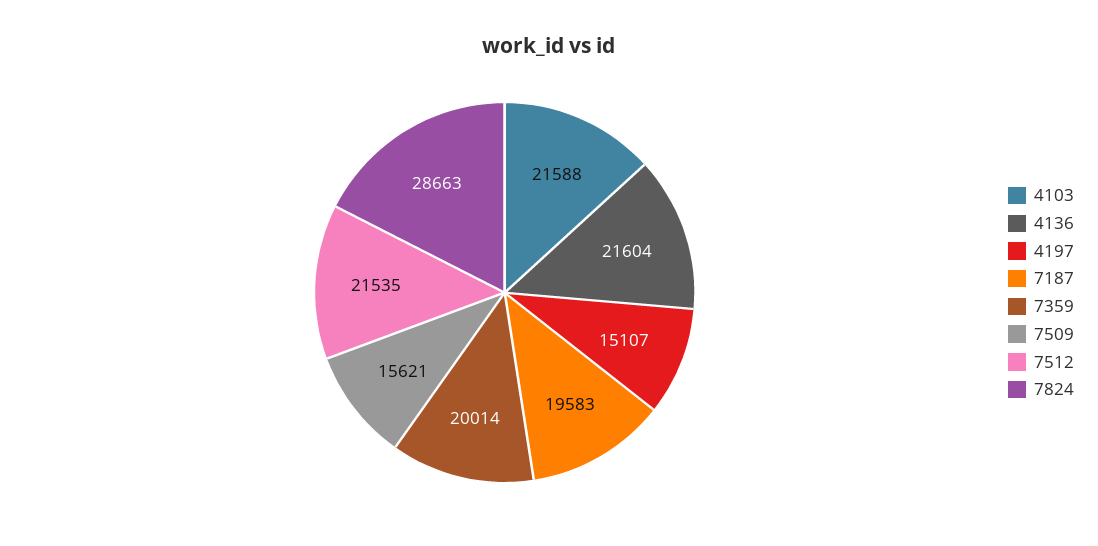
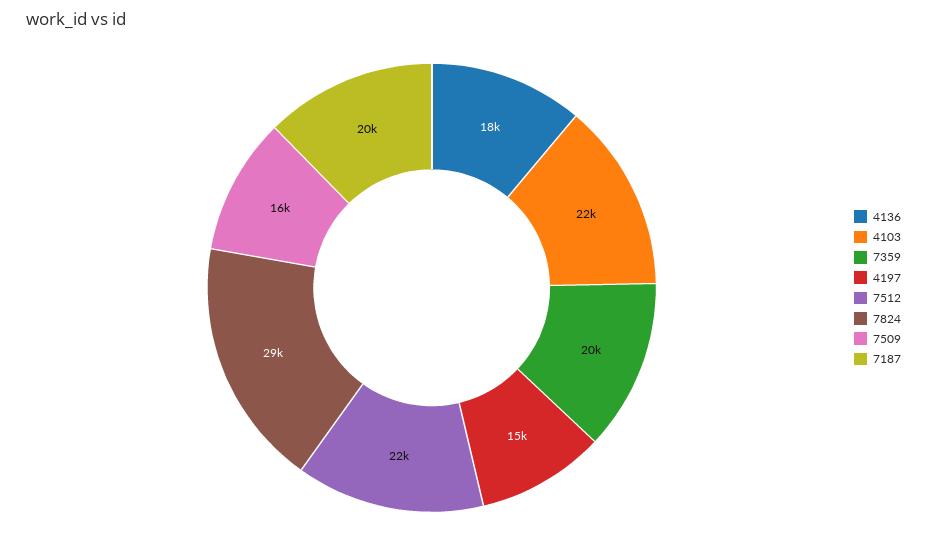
4136: 21604 -> 18000

